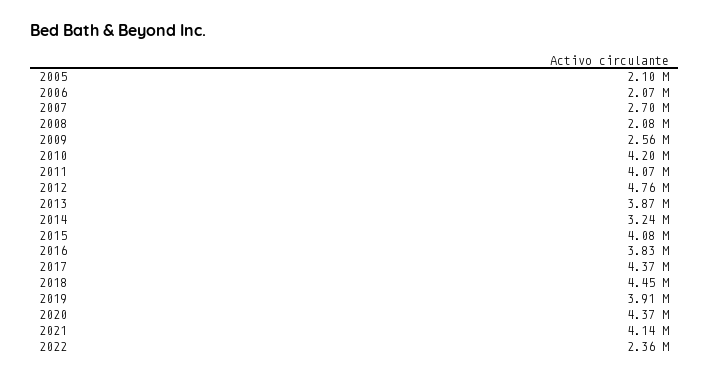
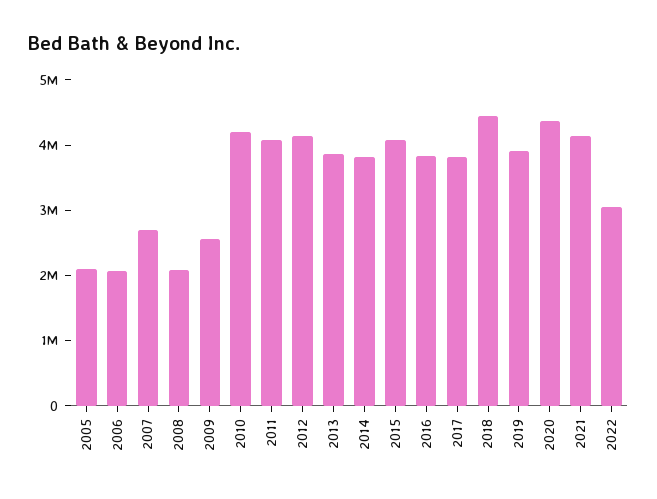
2012: 4760000 -> 4200000
2014: 3240000 -> 3800000
2017: 4370000 -> 3800000
2022: 2360000 -> 3000000

